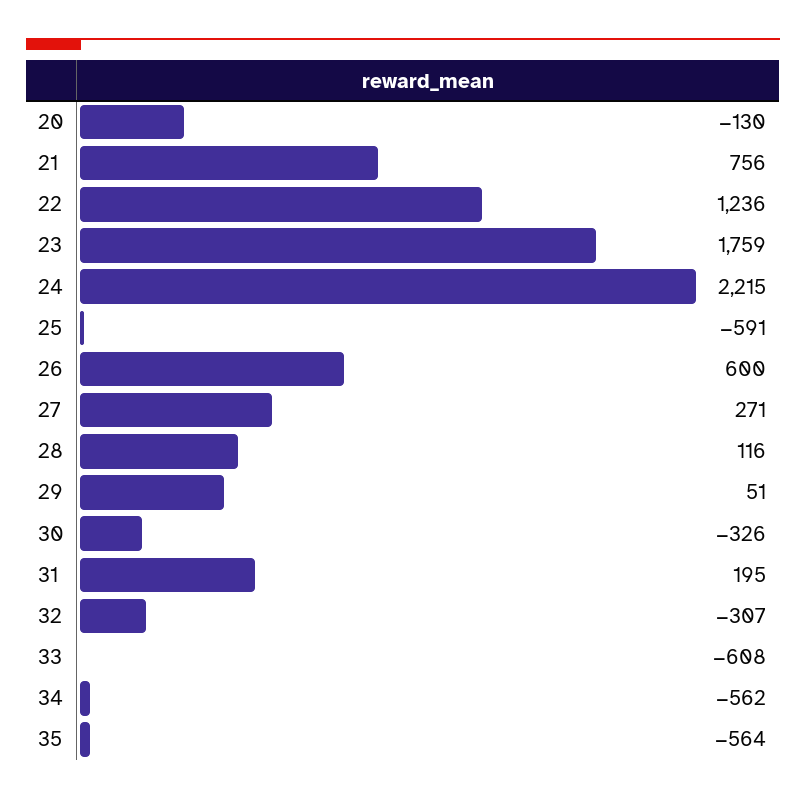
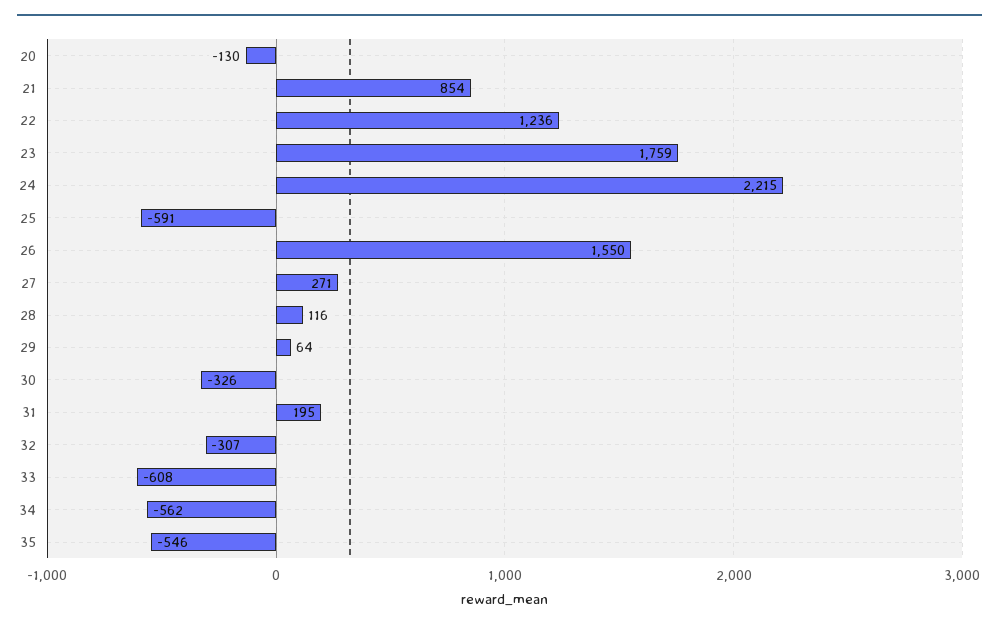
21: 756 -> 854
26: 600 -> 1550
29: 51 -> 64
35: -564 -> -546

